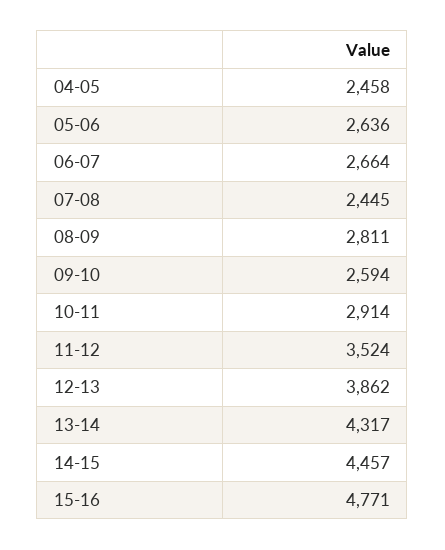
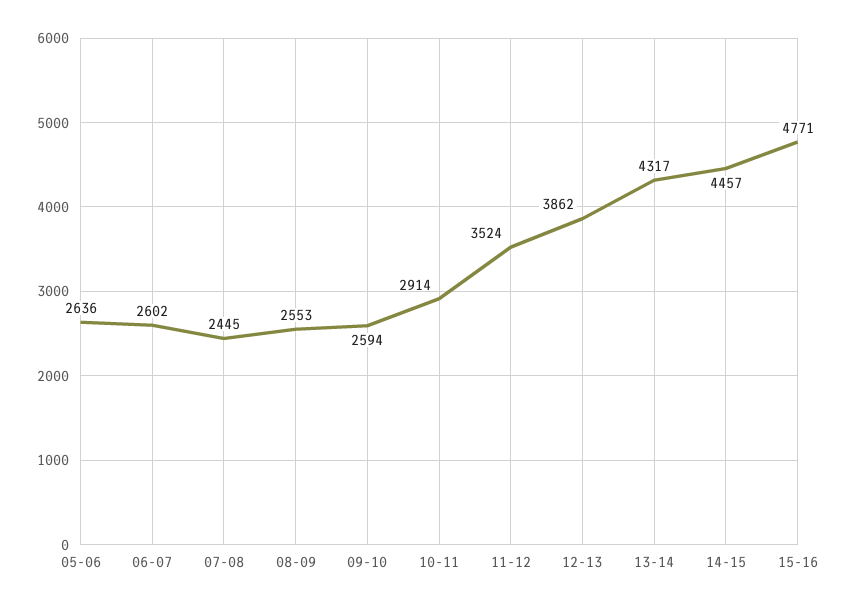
04-05: 2458 -> none
06-07: 2664 -> 2602
08-09: 2811 -> 2553

